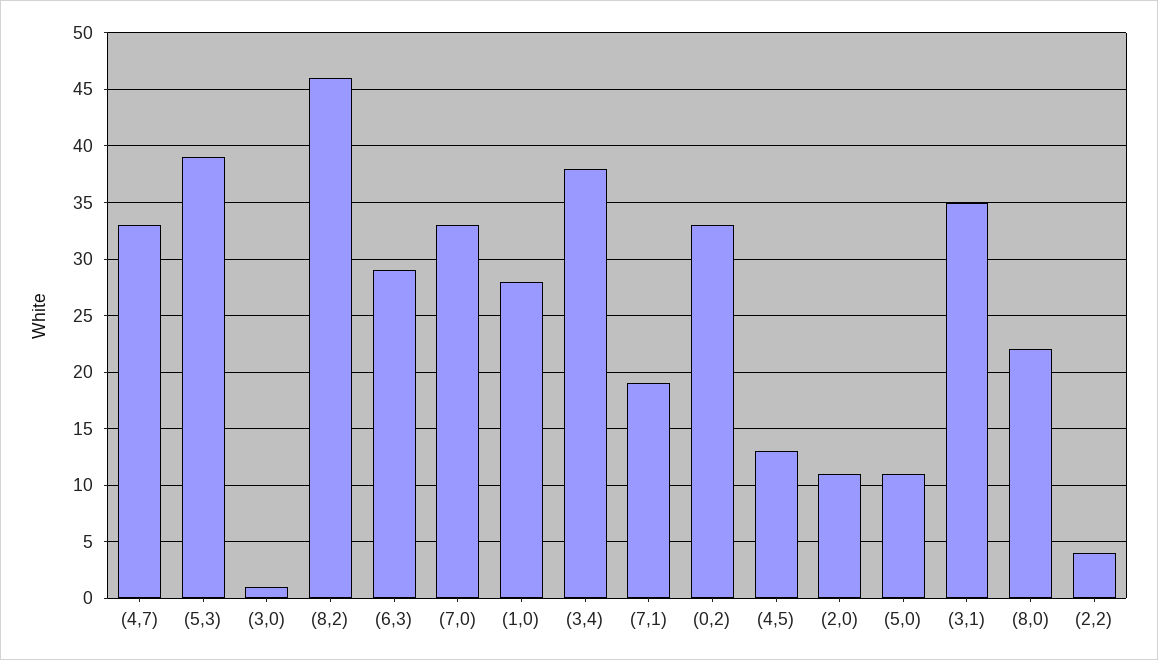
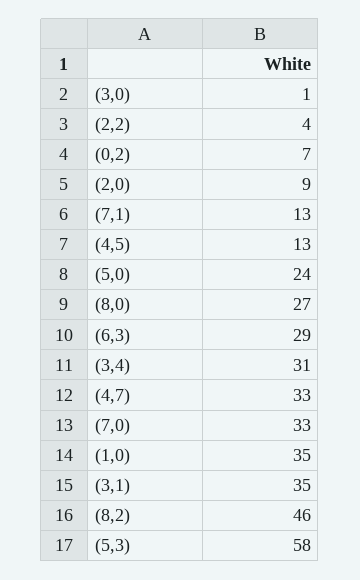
(5,3): 39 -> 58
(1,0): 28 -> 35
(3,4): 38 -> 31
(7,1): 19 -> 13
(0,2): 33 -> 7
(2,0): 11 -> 9
(5,0): 11 -> 24
(8,0): 22 -> 27

